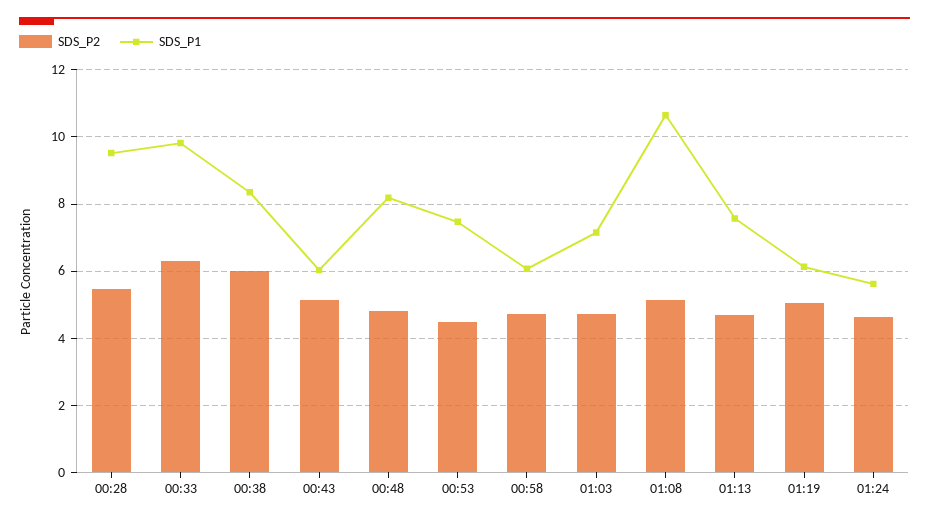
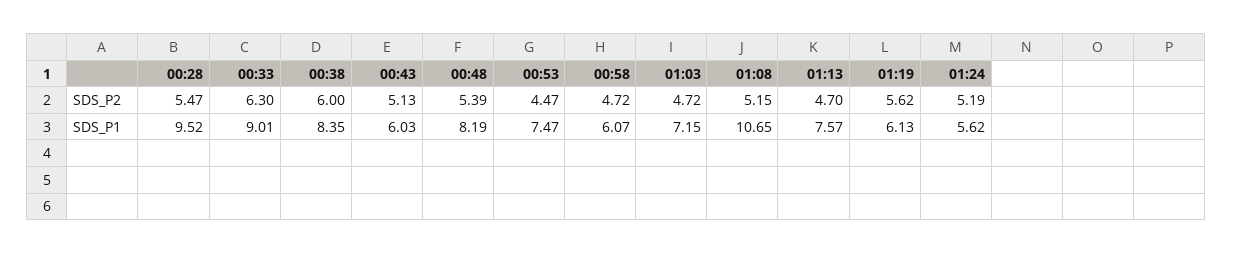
SDS_P1, 00:33: 9.8 -> 9.01
SDS_P2, 00:48: 4.8 -> 5.39
SDS_P2, 01:19: 5 -> 5.62
SDS_P2, 01:24: 4.6 -> 5.19

